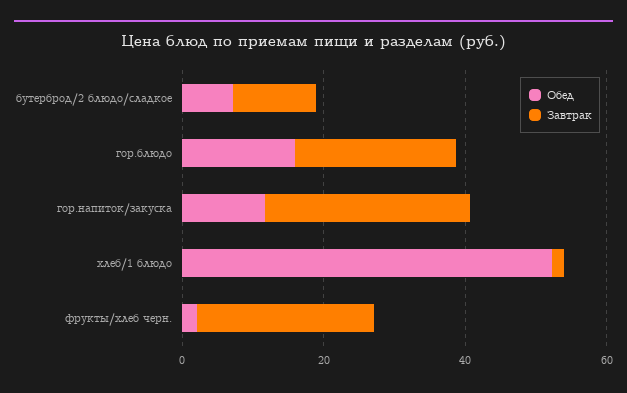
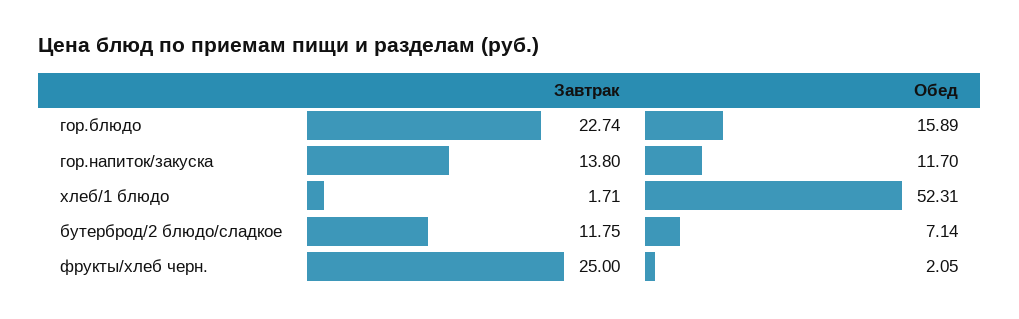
Завтрак, гор.напиток/закуска: 30 -> 13.8

